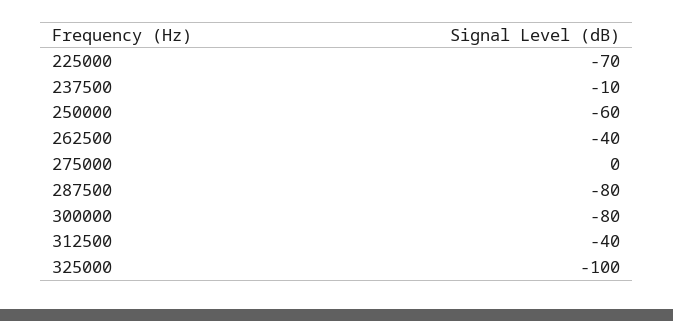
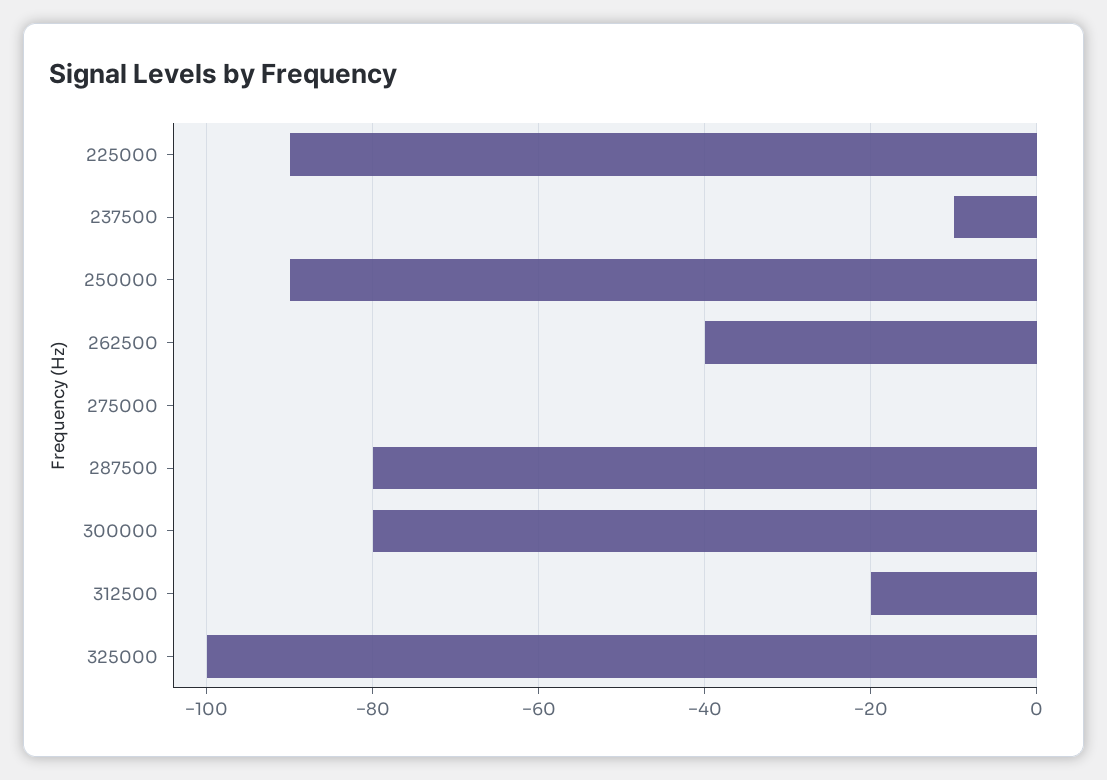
225000: -70 -> -90
250000: -60 -> -90
312500: -40 -> -20

